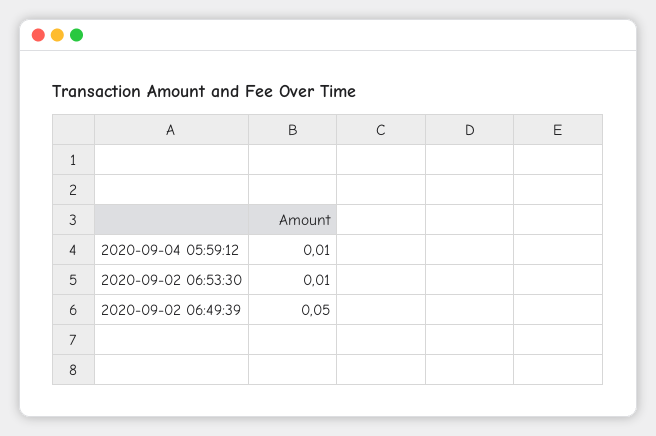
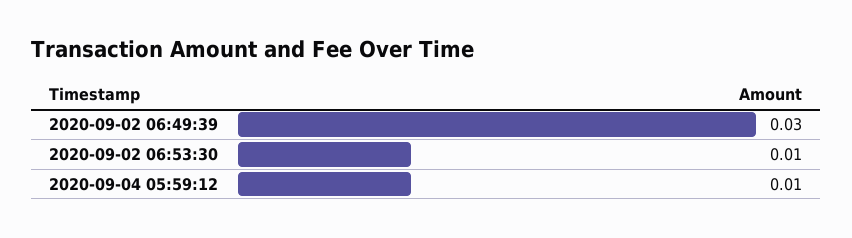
2020-09-02 06:49:39: 0.05 -> 0.03

